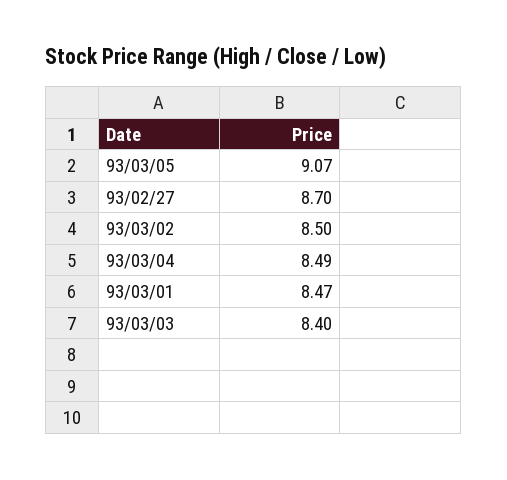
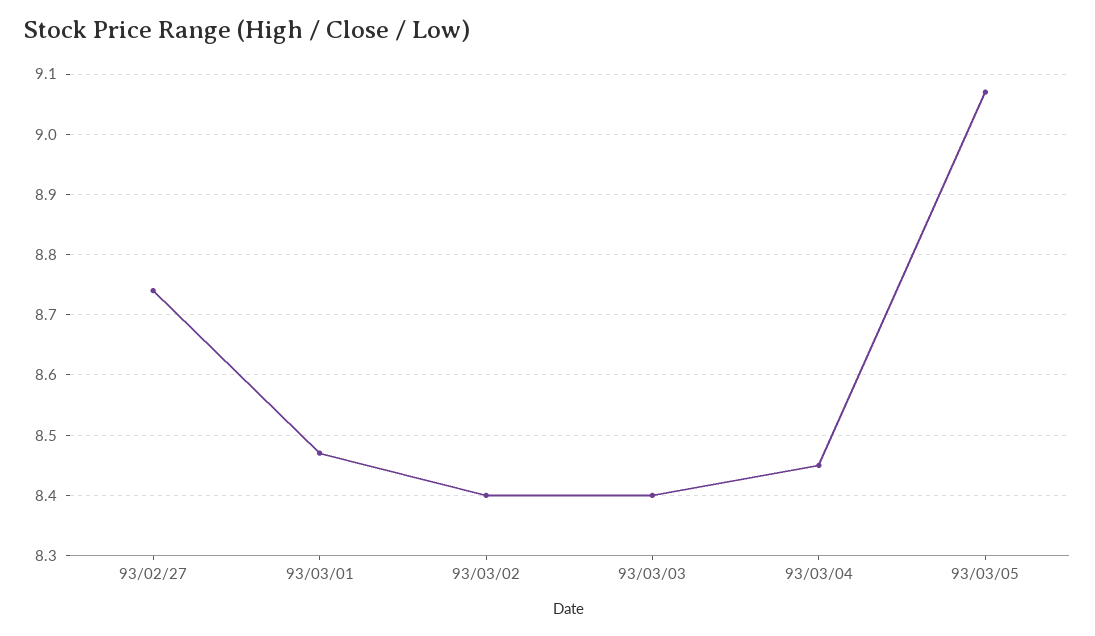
93/02/27: 8.7 -> 8.74
93/03/02: 8.5 -> 8.4
93/03/04: 8.49 -> 8.45

